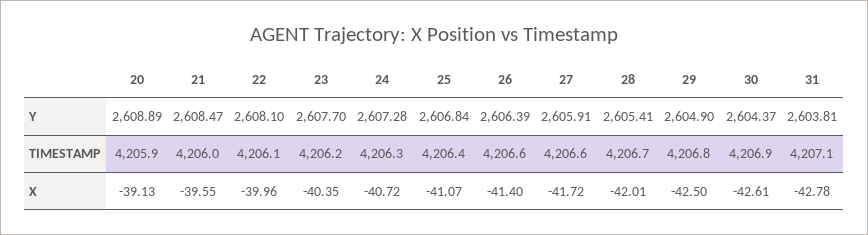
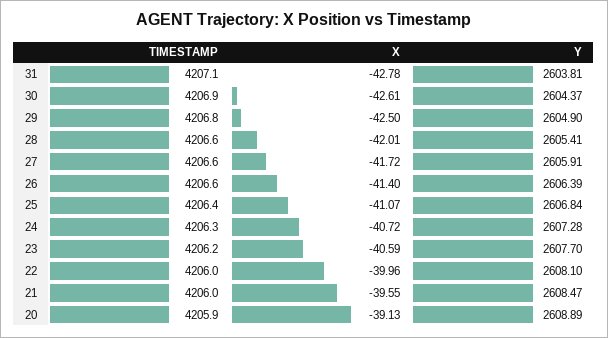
22, TIMESTAMP: 4206.1 -> 4206
28, TIMESTAMP: 4206.7 -> 4206.6
23, X: -40.35 -> -40.59

